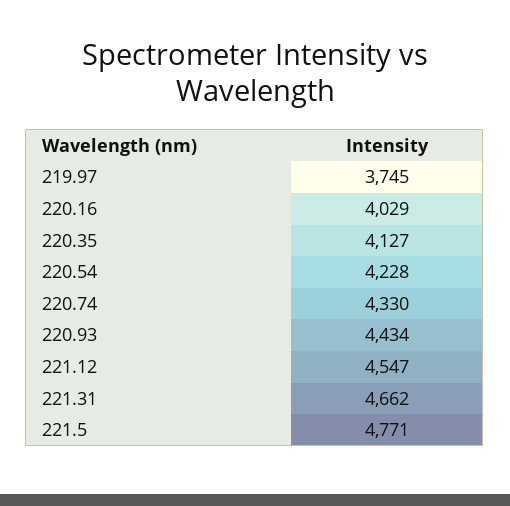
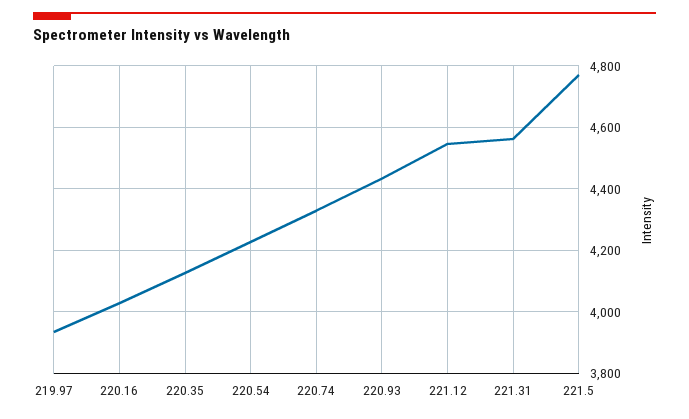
219.97: 3745 -> 3940
221.31: 4662 -> 4560

